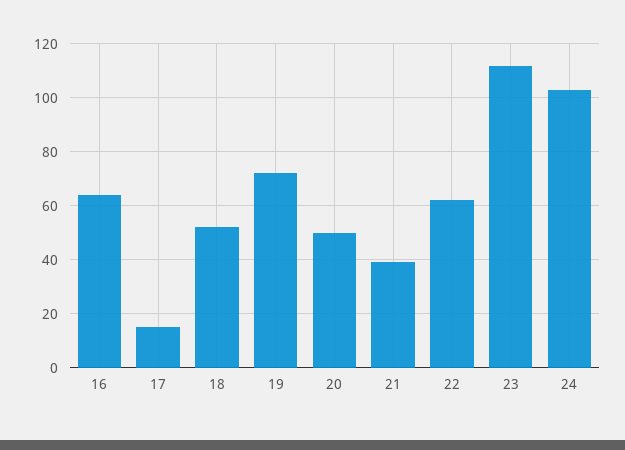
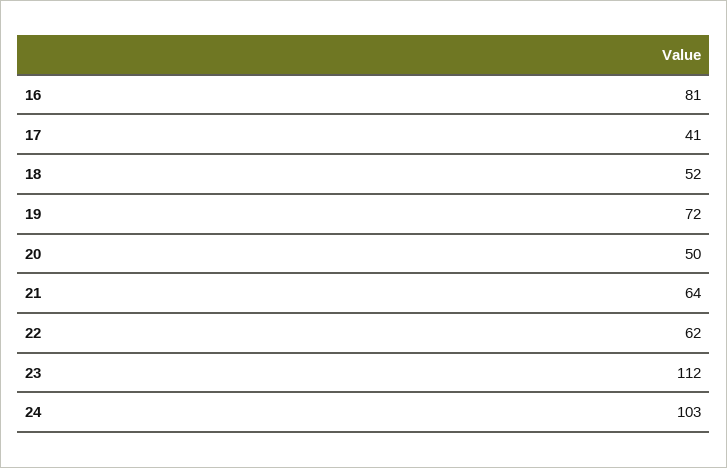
16: 65 -> 81
17: 15 -> 41
21: 40 -> 64

